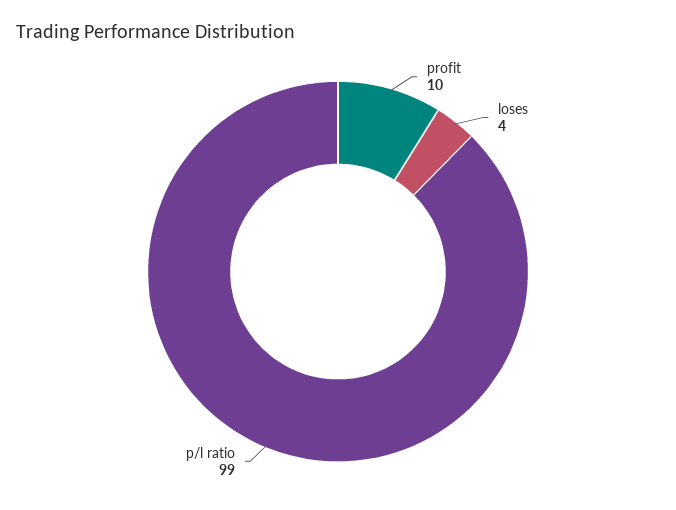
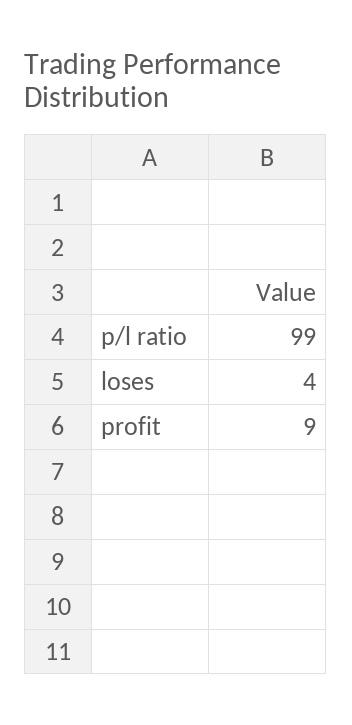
profit: 10 -> 9

